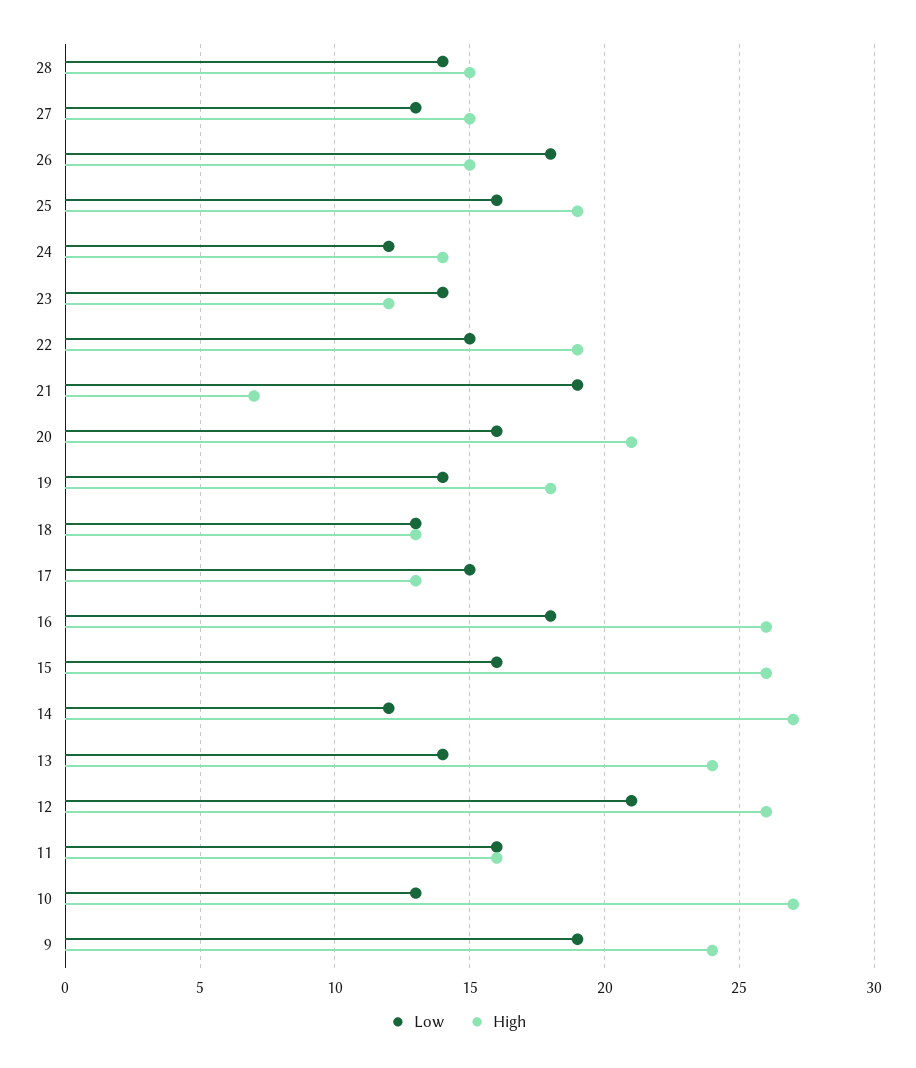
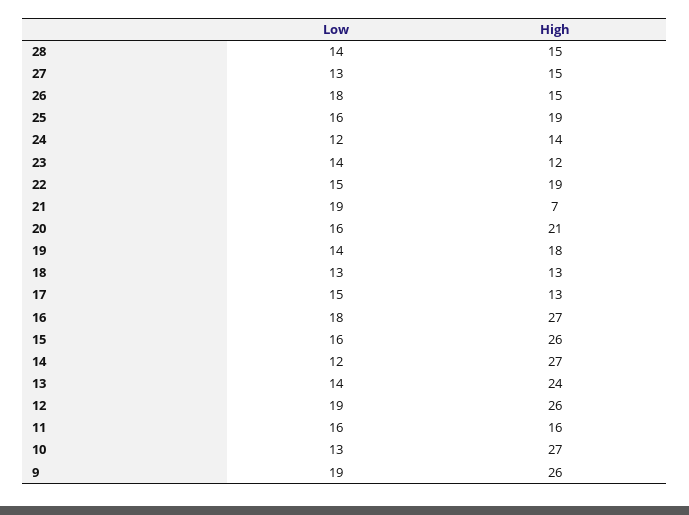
High, 16: 26 -> 27
Low, 12: 21 -> 19
High, 9: 24 -> 26

